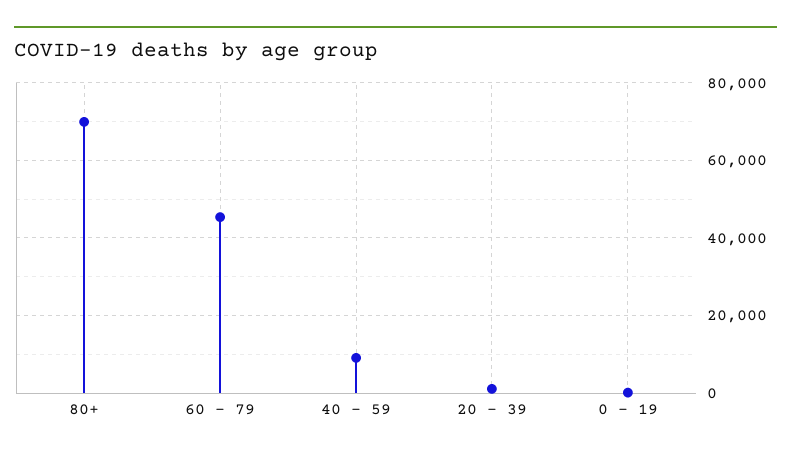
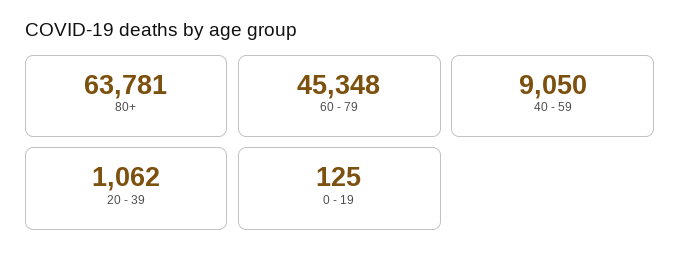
80+: 70000 -> 63781

